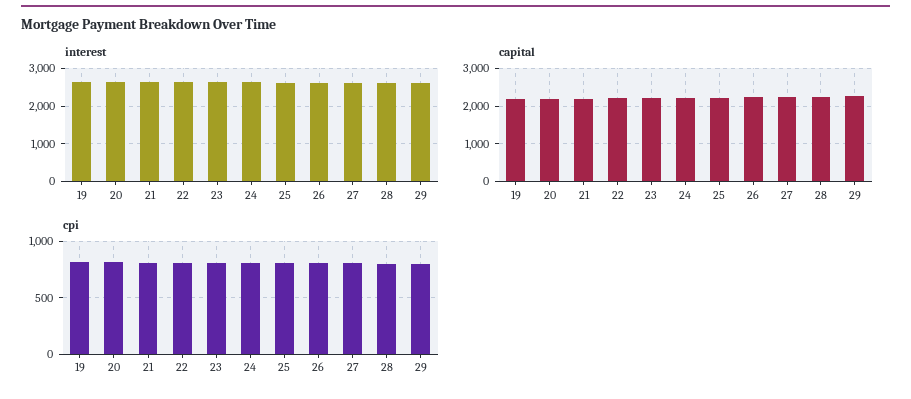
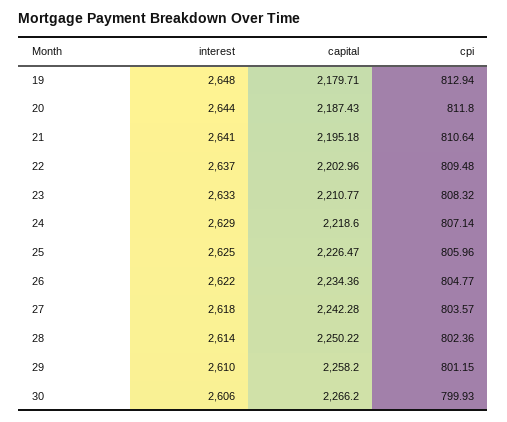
interest, 30: none -> 2606
capital, 30: none -> 2266.2
cpi, 30: none -> 799.93

